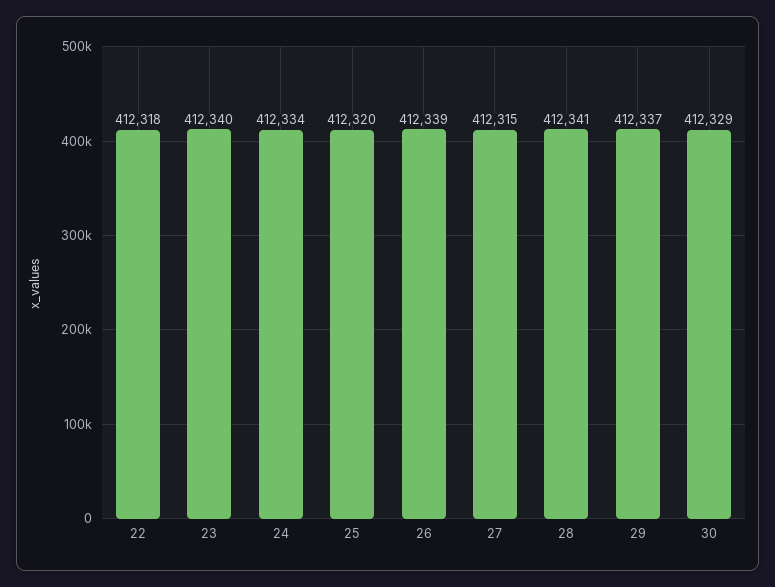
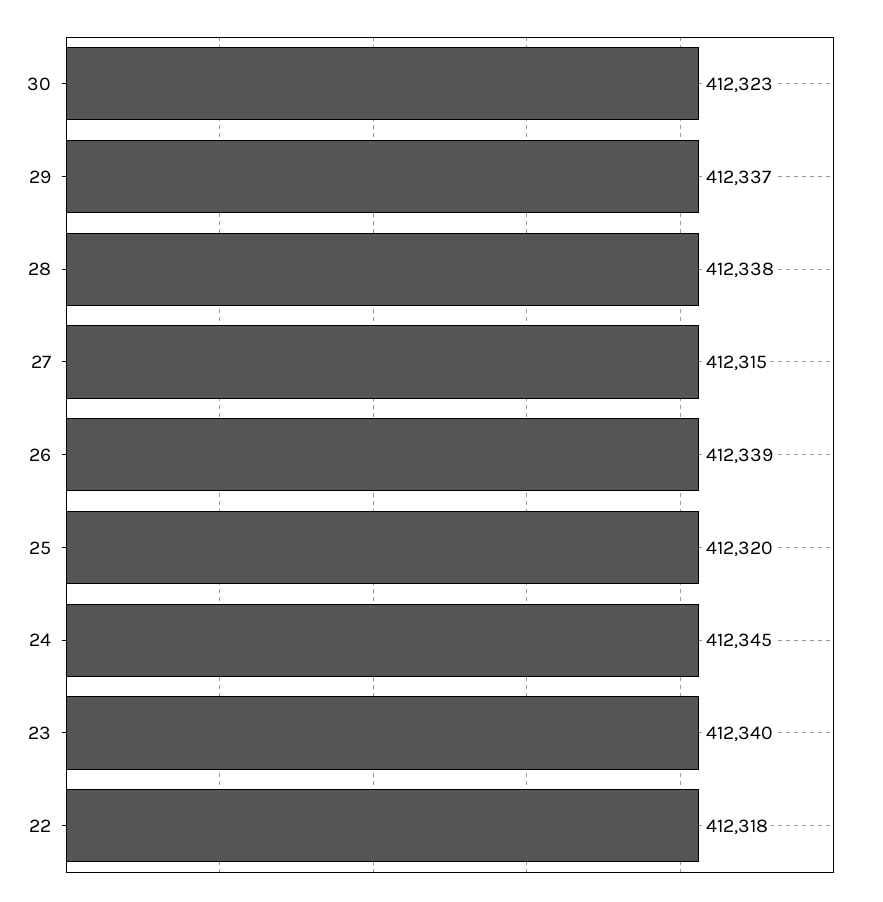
24: 412334 -> 412345
28: 412341 -> 412338
30: 412329 -> 412323

